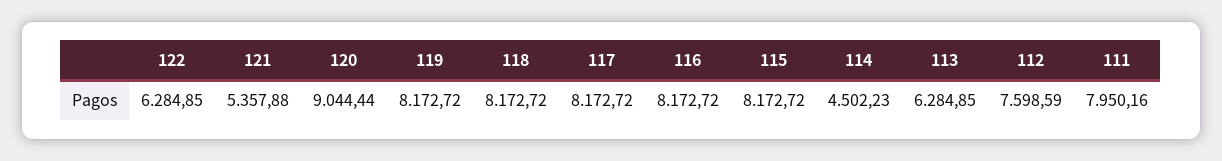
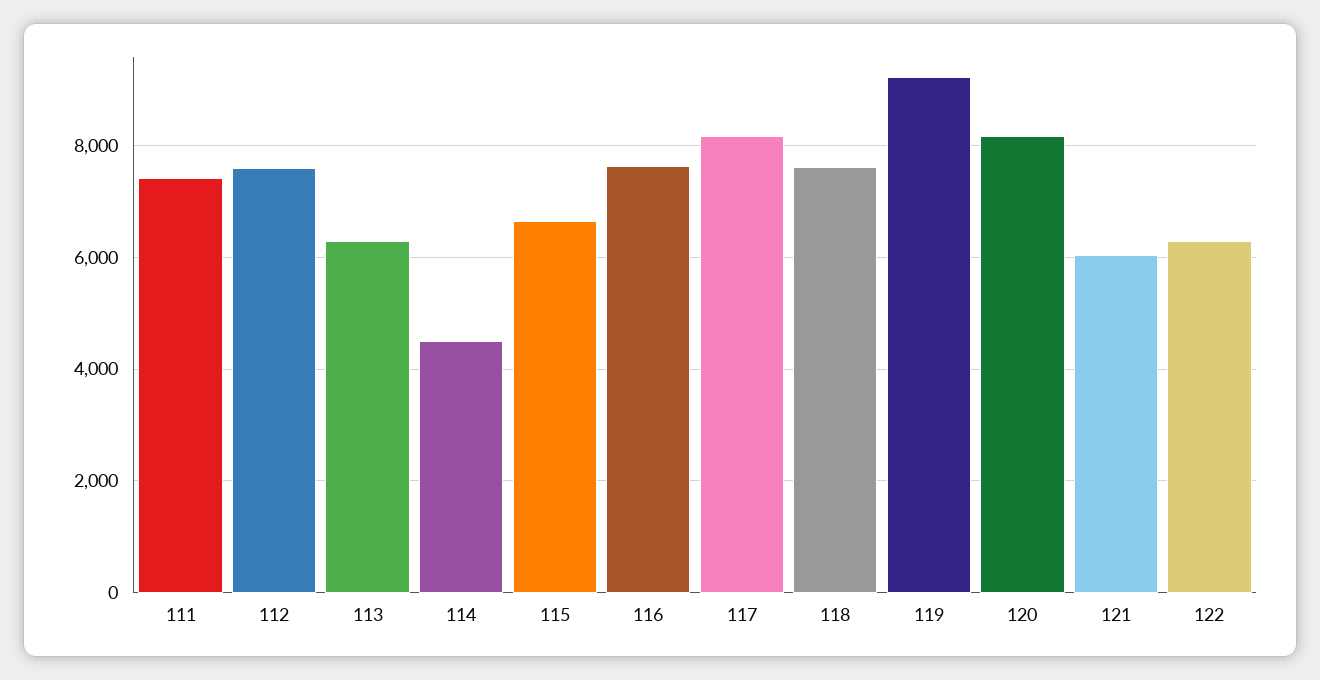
121: 5357.88 -> 6000
120: 9044.44 -> 8200
119: 8172.72 -> 9200
118: 8172.72 -> 7600
116: 8172.72 -> 7600
115: 8172.72 -> 6600
111: 7950.16 -> 7400

